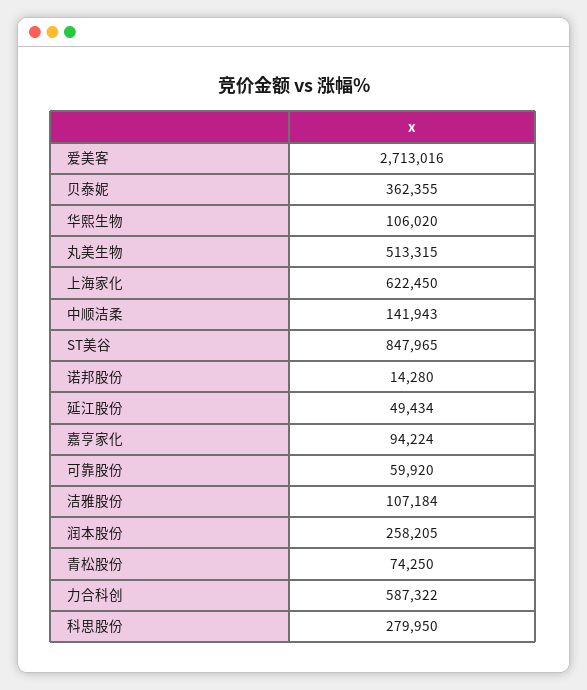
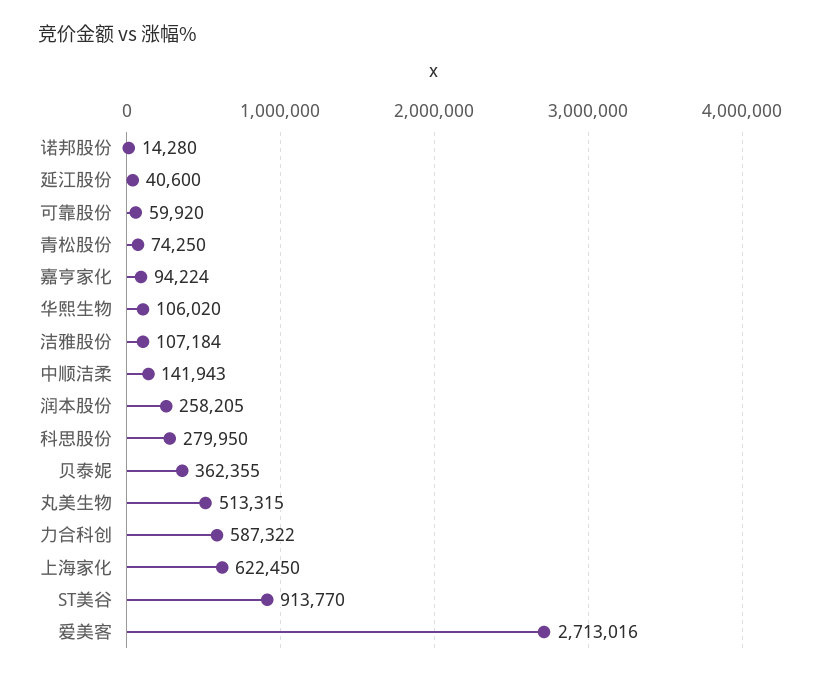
ST美谷: 847965 -> 913770
延江股份: 49434 -> 40600

